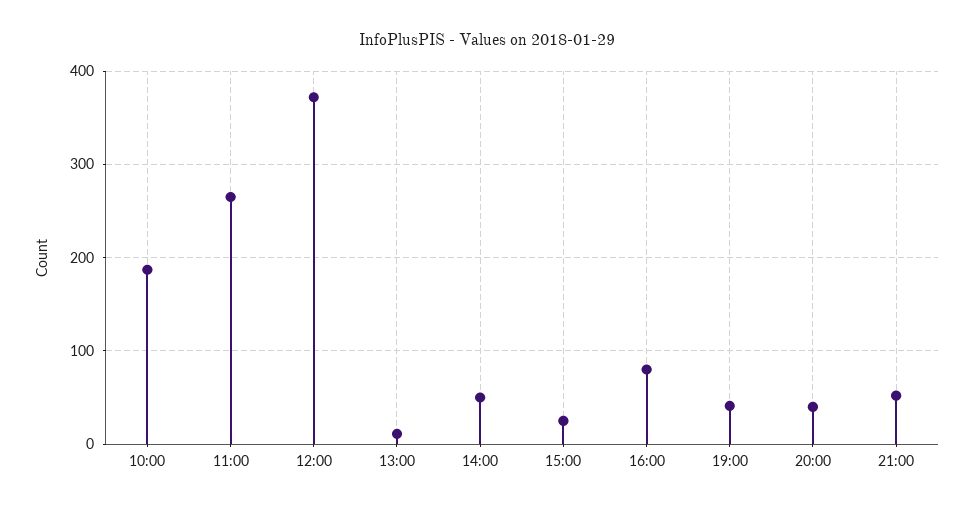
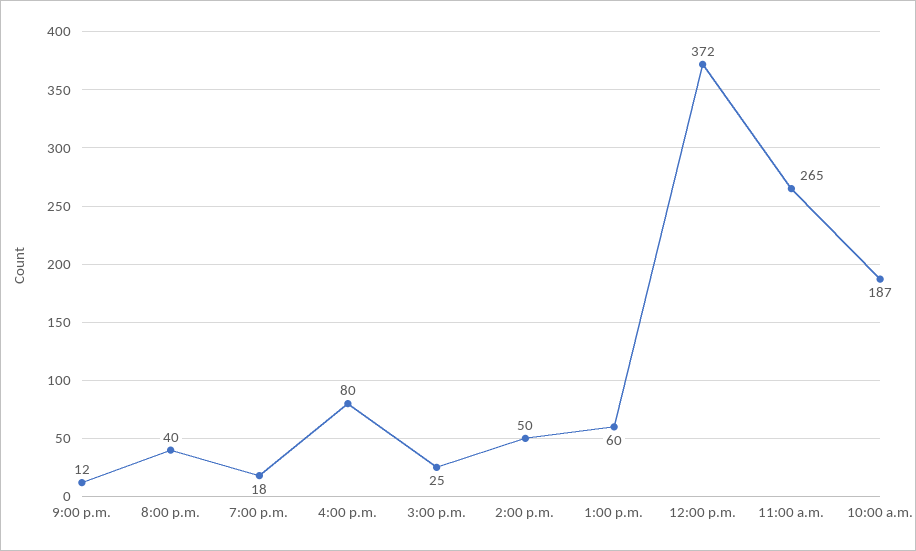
13:00: 10 -> 60
19:00: 40 -> 18
21:00: 50 -> 12

